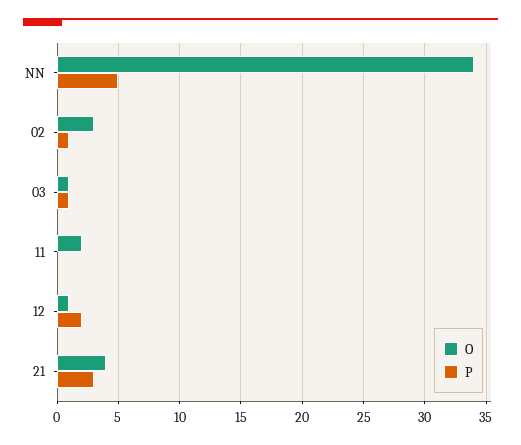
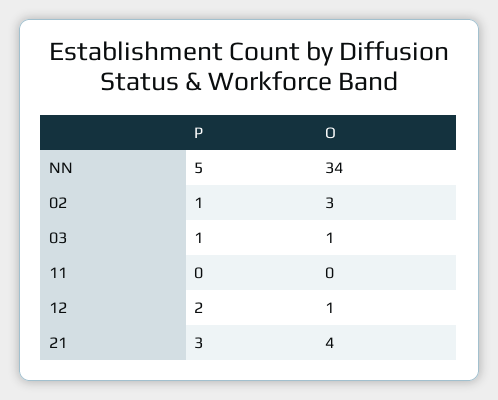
O, 11: 2 -> 0

